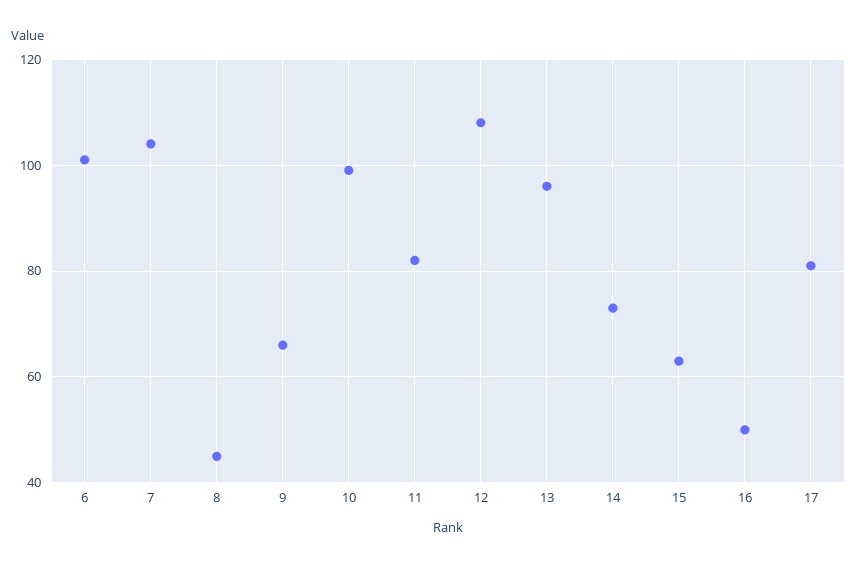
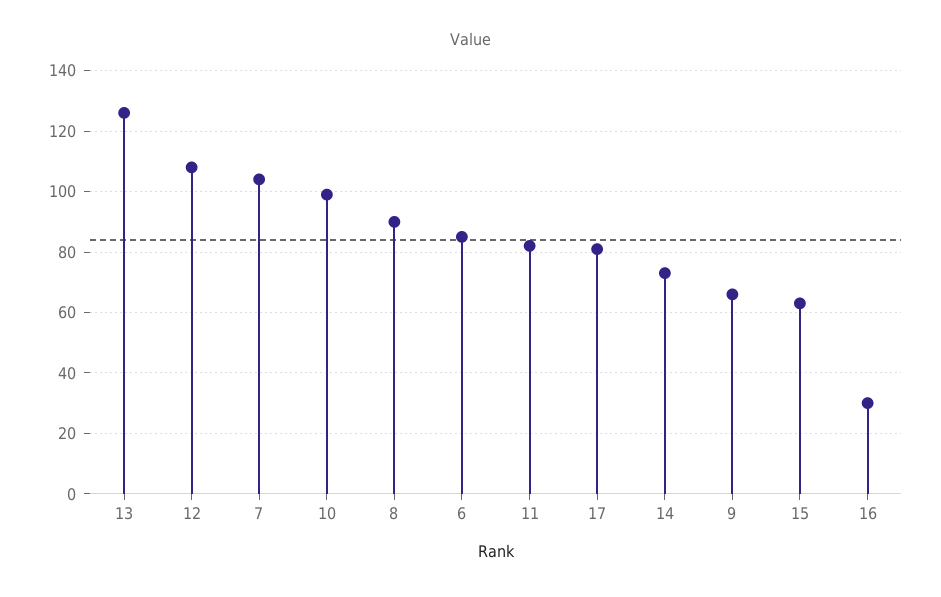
6: 100 -> 85
8: 45 -> 90
13: 95 -> 125
16: 50 -> 30

